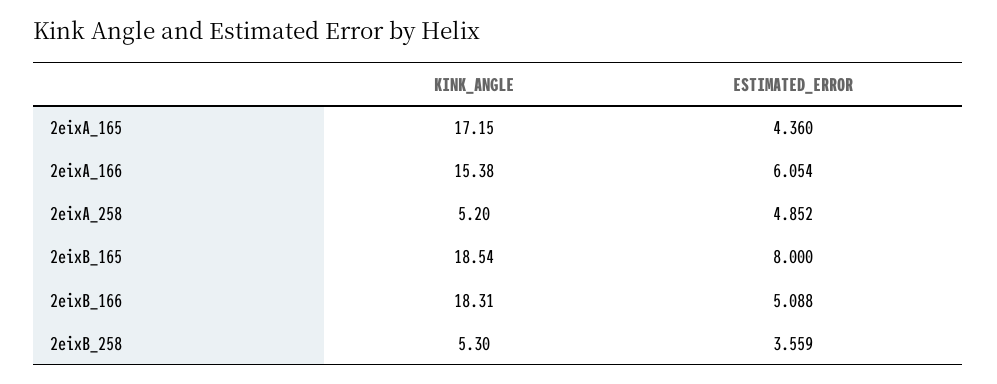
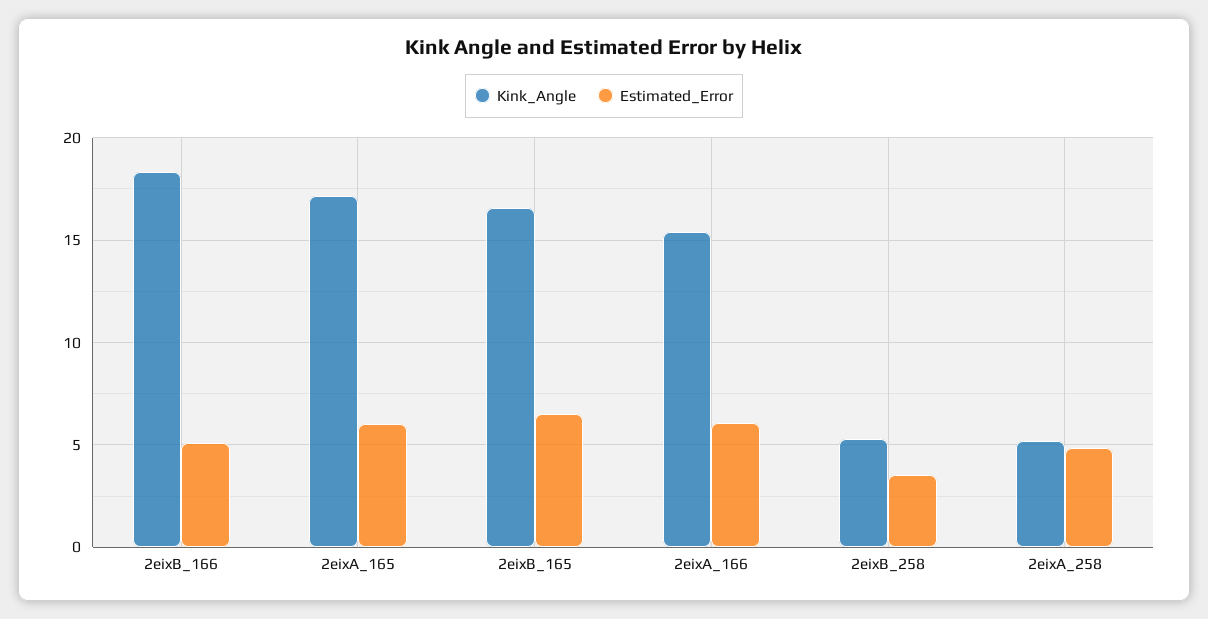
ESTIMATED_ERROR, 2eixA_165: 4.36 -> 6
KINK_ANGLE, 2eixB_165: 18.54 -> 16.5
ESTIMATED_ERROR, 2eixB_165: 8 -> 6.5

